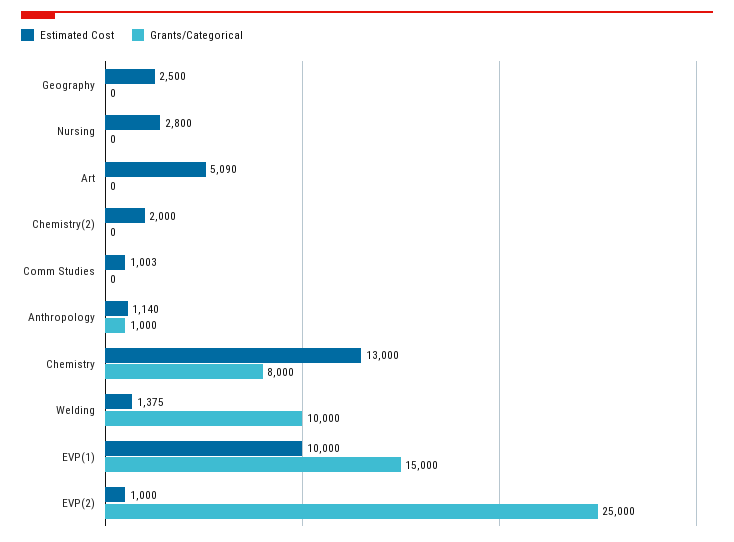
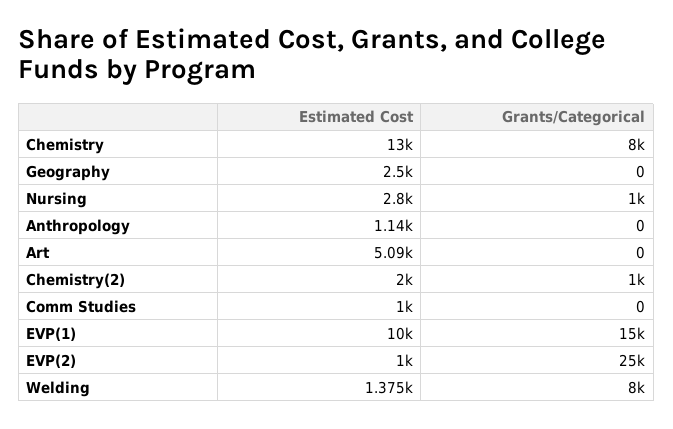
Grants/Categorical, Nursing: 0 -> 1000
Grants/Categorical, Chemistry(2): 0 -> 1000
Estimated Cost, Comm Studies: 1003 -> 1000
Grants/Categorical, Anthropology: 1000 -> 0
Grants/Categorical, Welding: 10000 -> 8000

